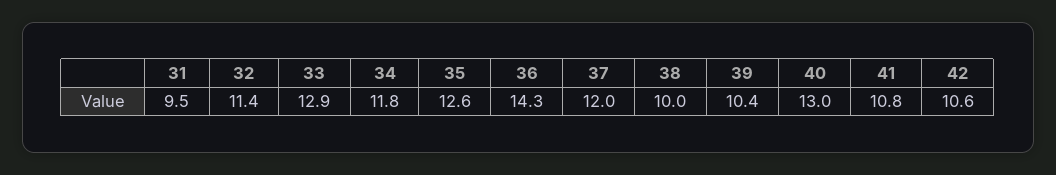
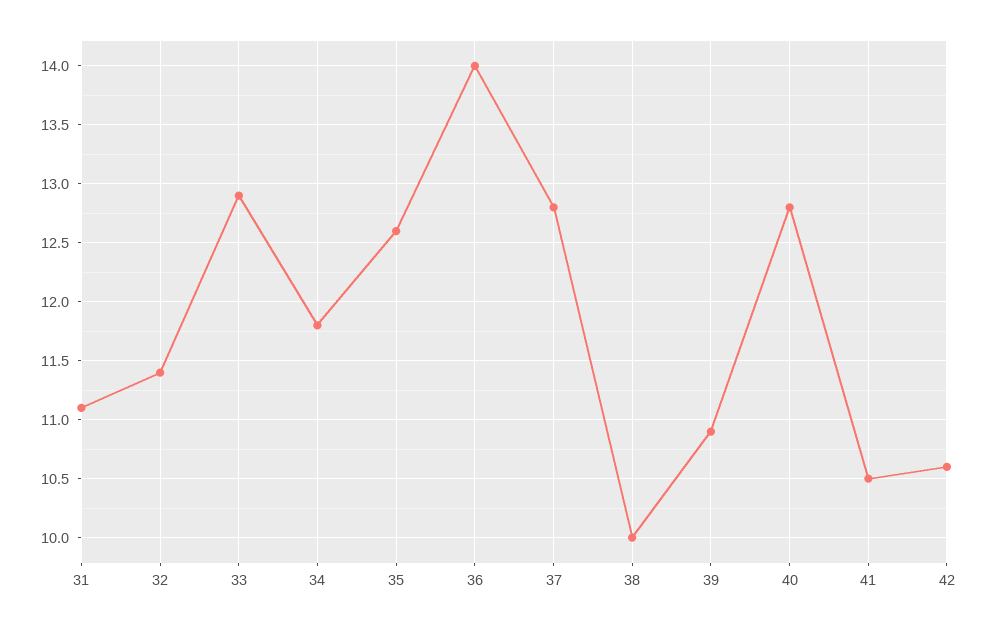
31: 9.5 -> 11.1
36: 14.3 -> 14
37: 12 -> 12.8
39: 10.4 -> 10.9
40: 13 -> 12.8
41: 10.8 -> 10.5

